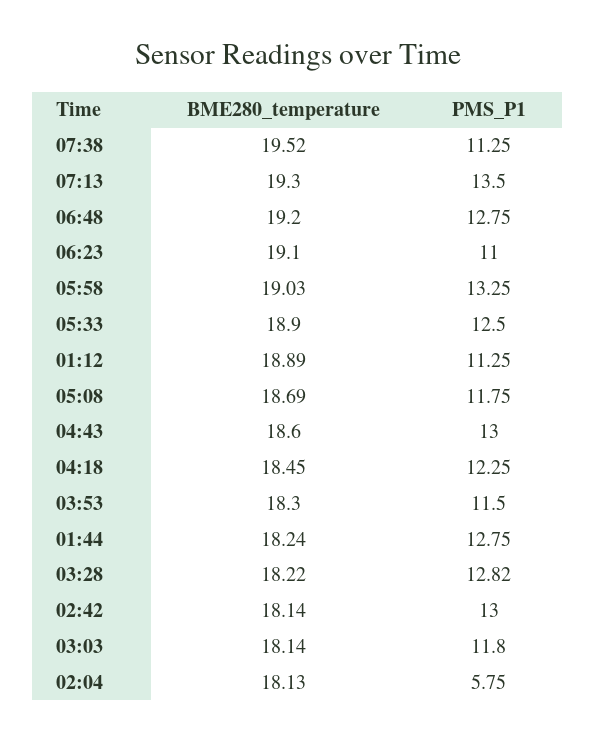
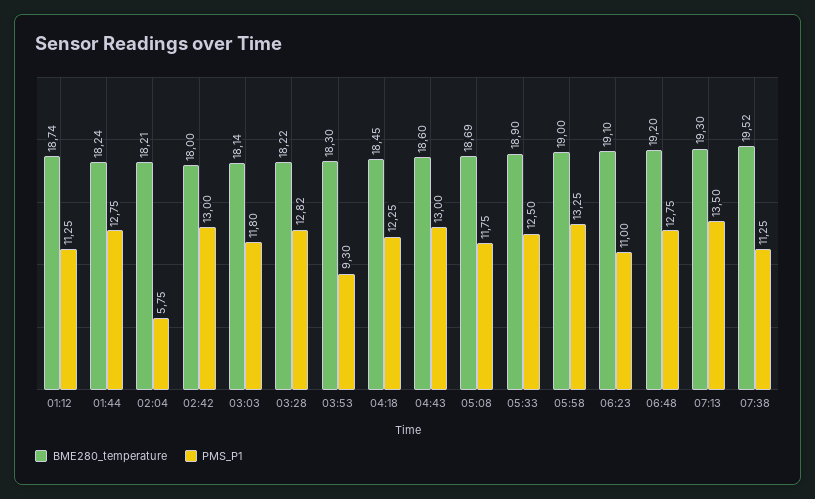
BME280_temperature, 05:58: 19.03 -> 19
BME280_temperature, 01:12: 18.89 -> 18.74
PMS_P1, 03:53: 11.5 -> 9.3
BME280_temperature, 02:42: 18.14 -> 18
BME280_temperature, 02:04: 18.13 -> 18.21

